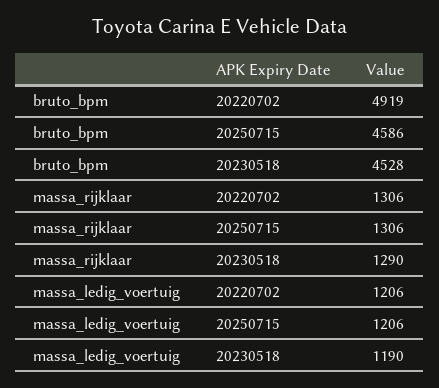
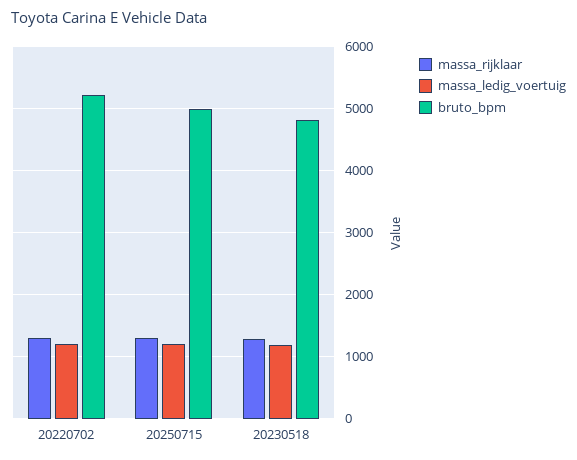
bruto_bpm, 20220702: 4919 -> 5200
bruto_bpm, 20250715: 4586 -> 5000
bruto_bpm, 20230518: 4528 -> 4800

